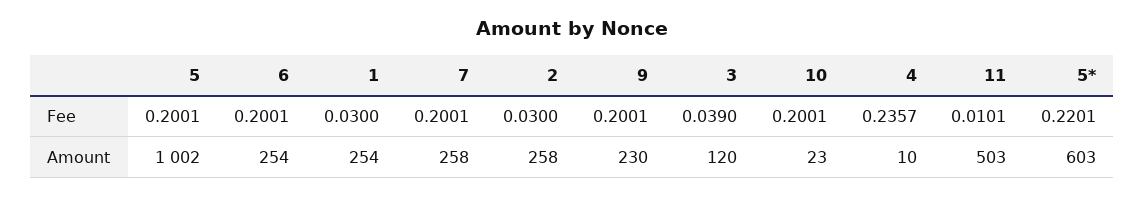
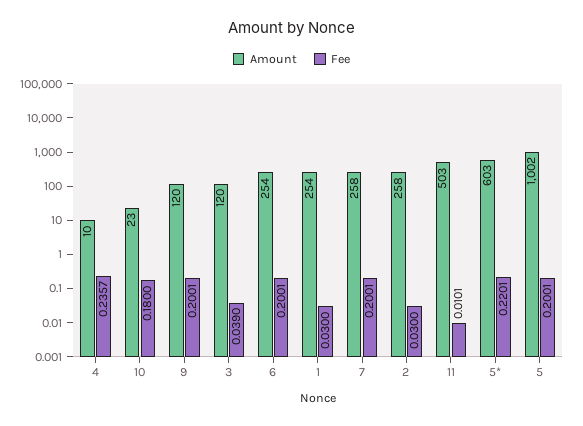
Fee, 10: 0.2001 -> 0.18
Amount, 9: 230 -> 120

